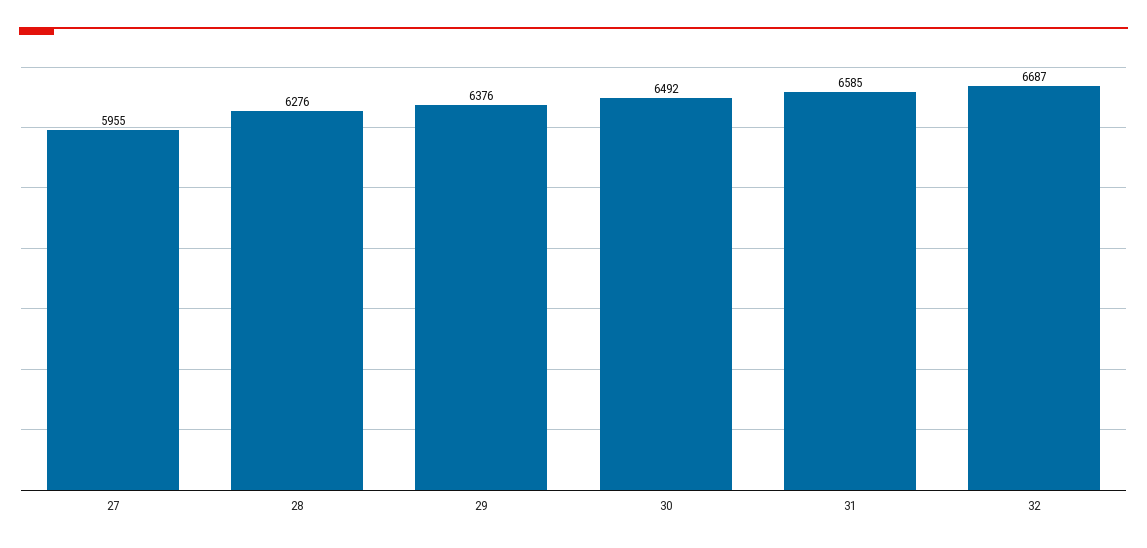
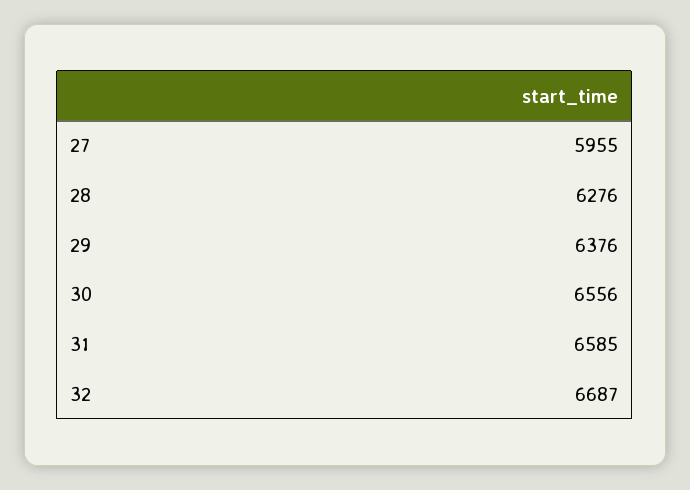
30: 6492 -> 6556

